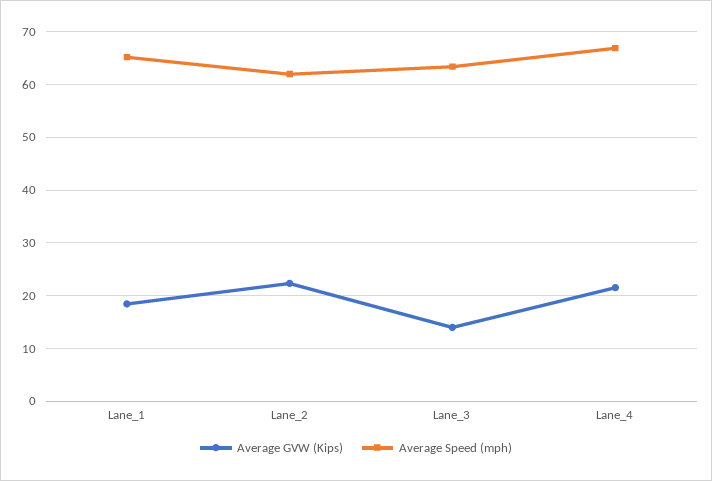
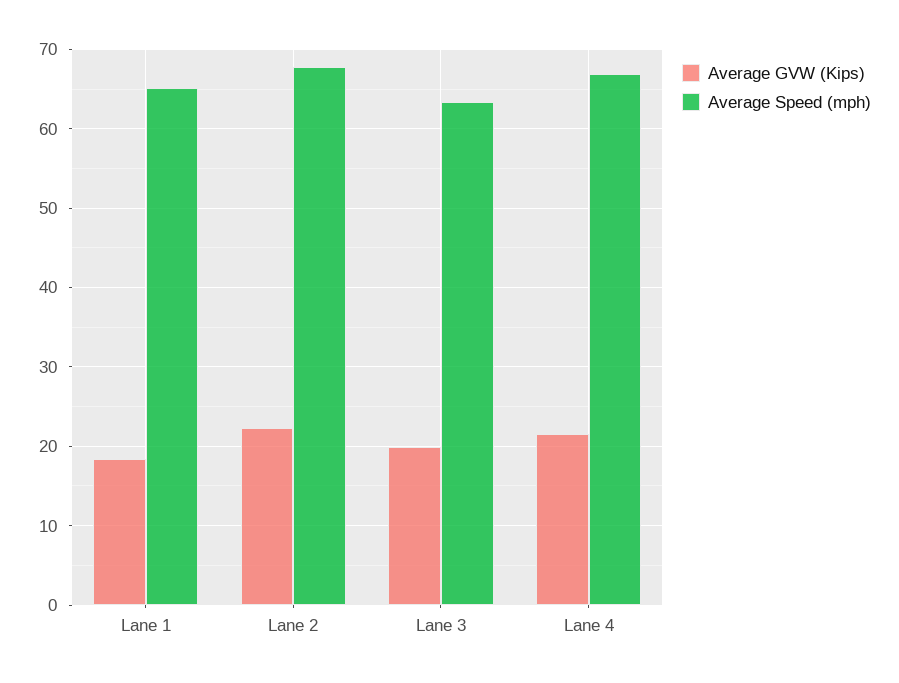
Average Speed (mph), Lane_2: 62 -> 68
Average GVW (Kips), Lane_3: 14 -> 20

